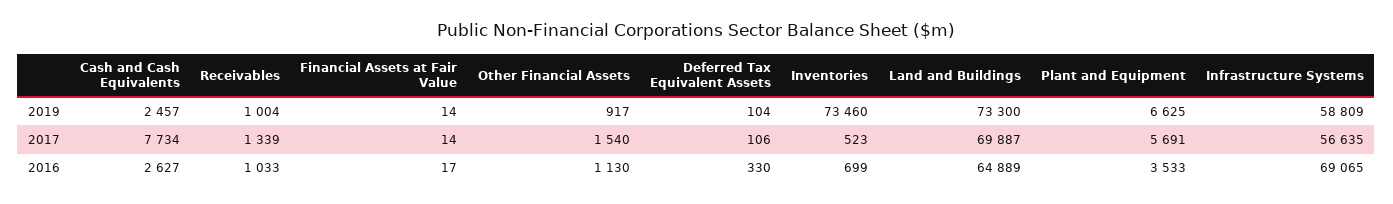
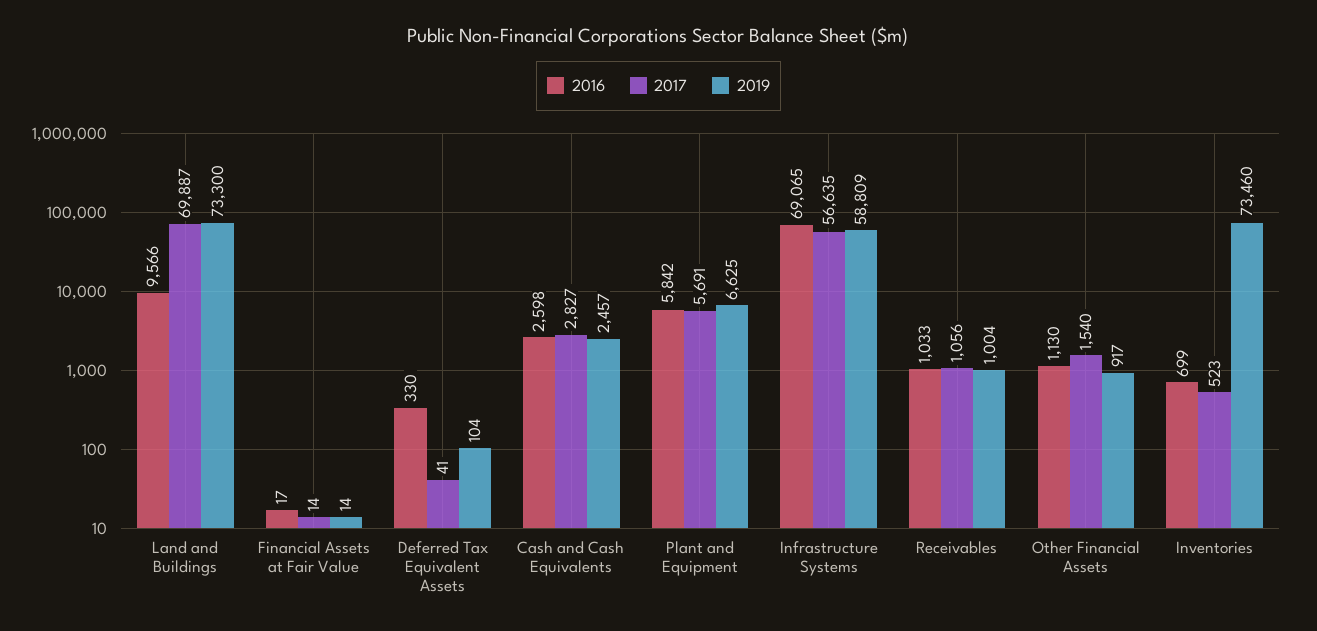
2017, Cash and Cash Equivalents: 7734 -> 2827
2017, Receivables: 1339 -> 1056
2017, Deferred Tax Equivalent Assets: 106 -> 41
2016, Cash and Cash Equivalents: 2627 -> 2598
2016, Land and Buildings: 64889 -> 9566
2016, Plant and Equipment: 3533 -> 5842

